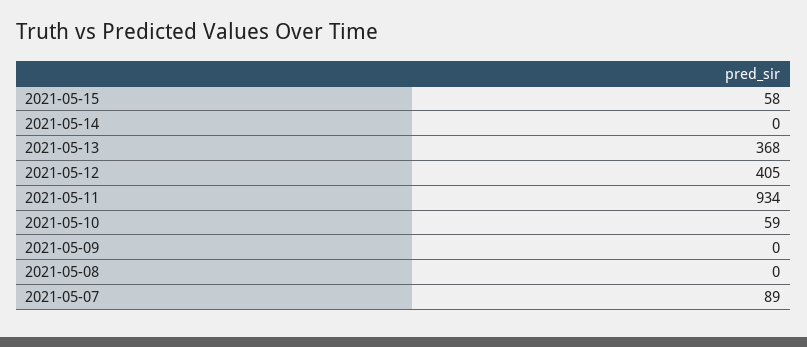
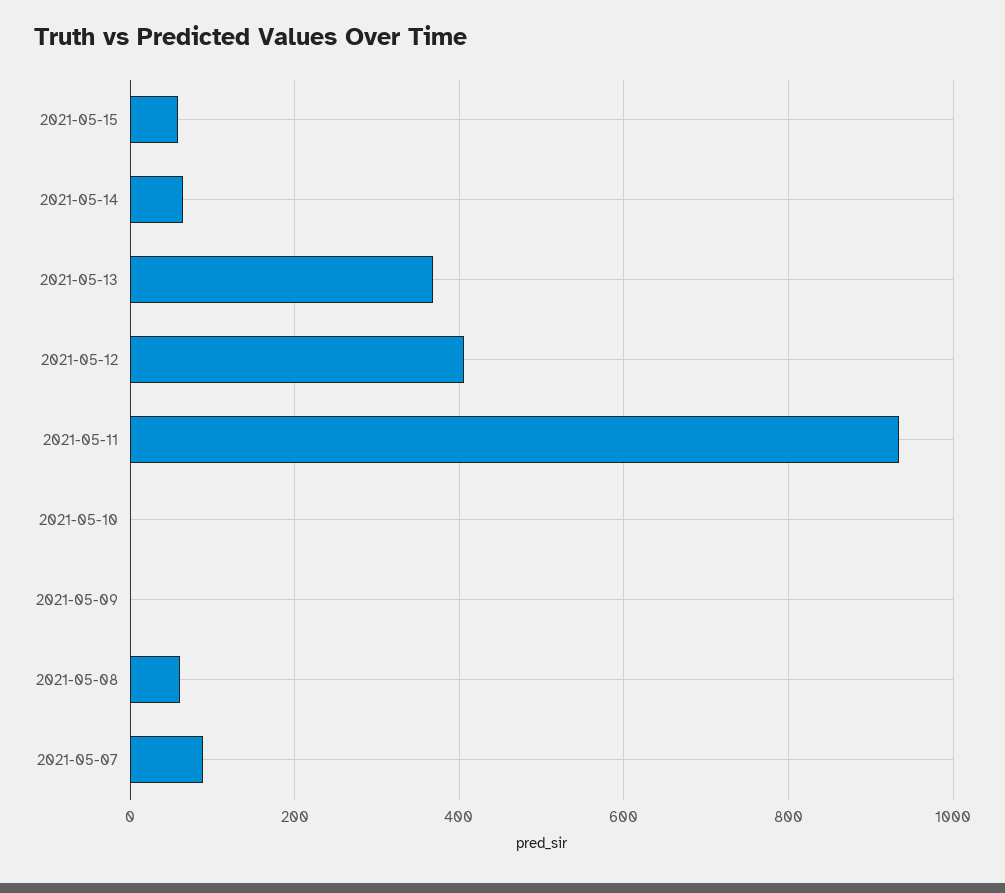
2021-05-14: 0 -> 60
2021-05-10: 59 -> 0
2021-05-08: 0 -> 60

